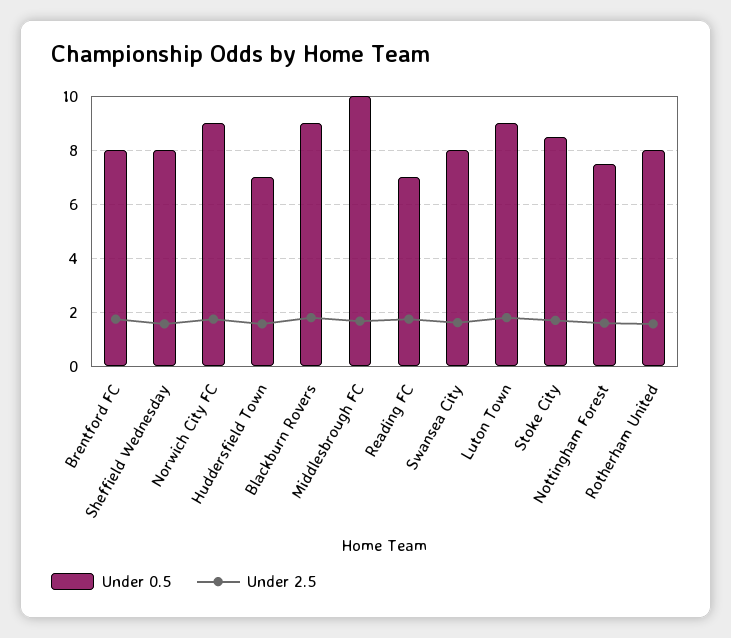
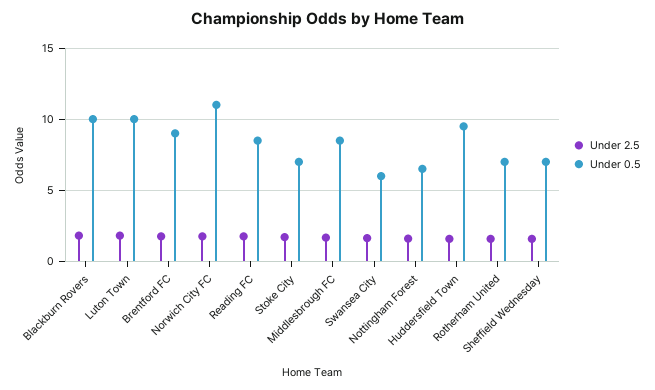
Under 0.5, Brentford FC: 8 -> 9
Under 0.5, Sheffield Wednesday: 8 -> 7
Under 0.5, Norwich City FC: 9 -> 11
Under 0.5, Huddersfield Town: 7 -> 9.5
Under 0.5, Blackburn Rovers: 9 -> 10
Under 0.5, Middlesbrough FC: 10 -> 8.5
Under 0.5, Reading FC: 7 -> 8.5
Under 0.5, Swansea City: 8 -> 6
Under 0.5, Luton Town: 9 -> 10
Under 0.5, Stoke City: 8.5 -> 7
Under 0.5, Nottingham Forest: 7.5 -> 6.5
Under 0.5, Rotherham United: 8 -> 7

